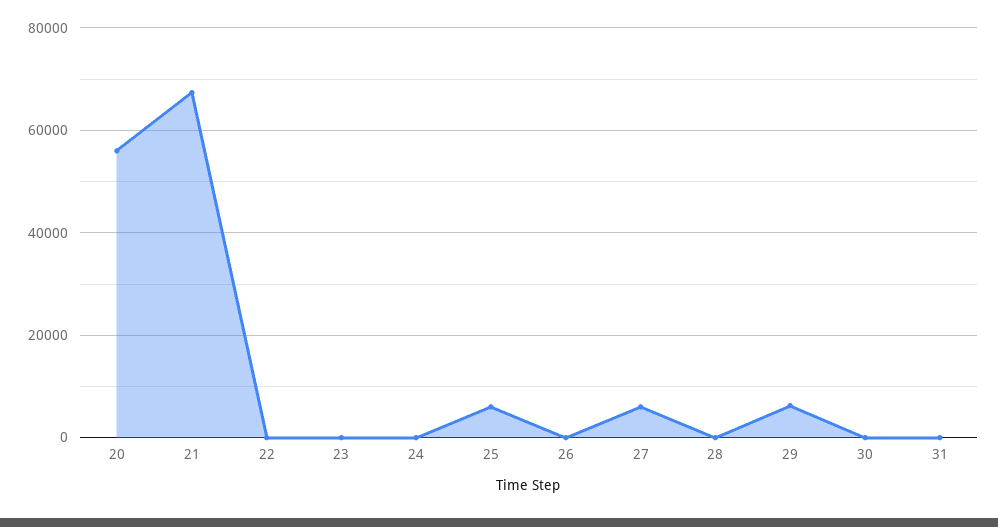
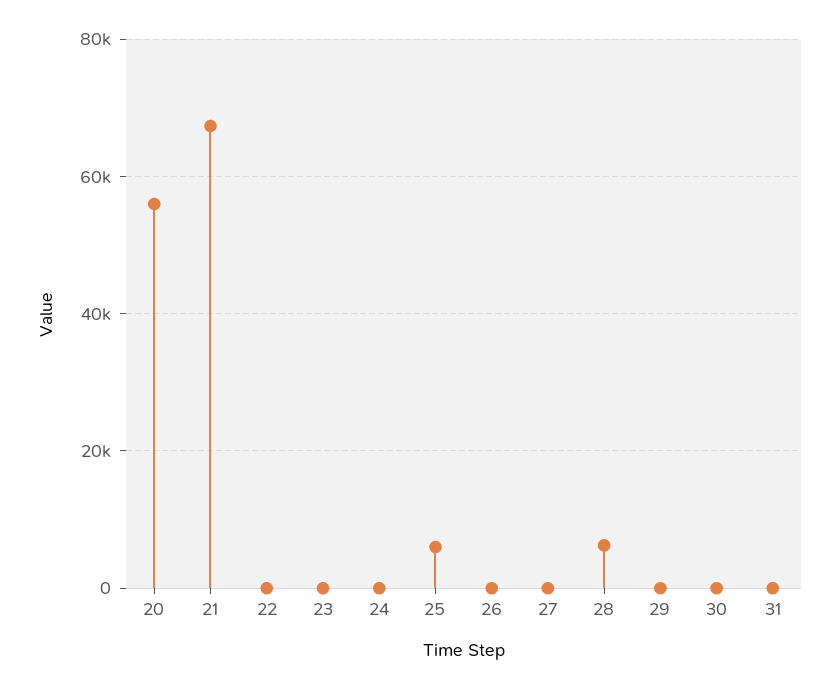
27: 6000 -> 0
28: 0 -> 6000
29: 6000 -> 0

